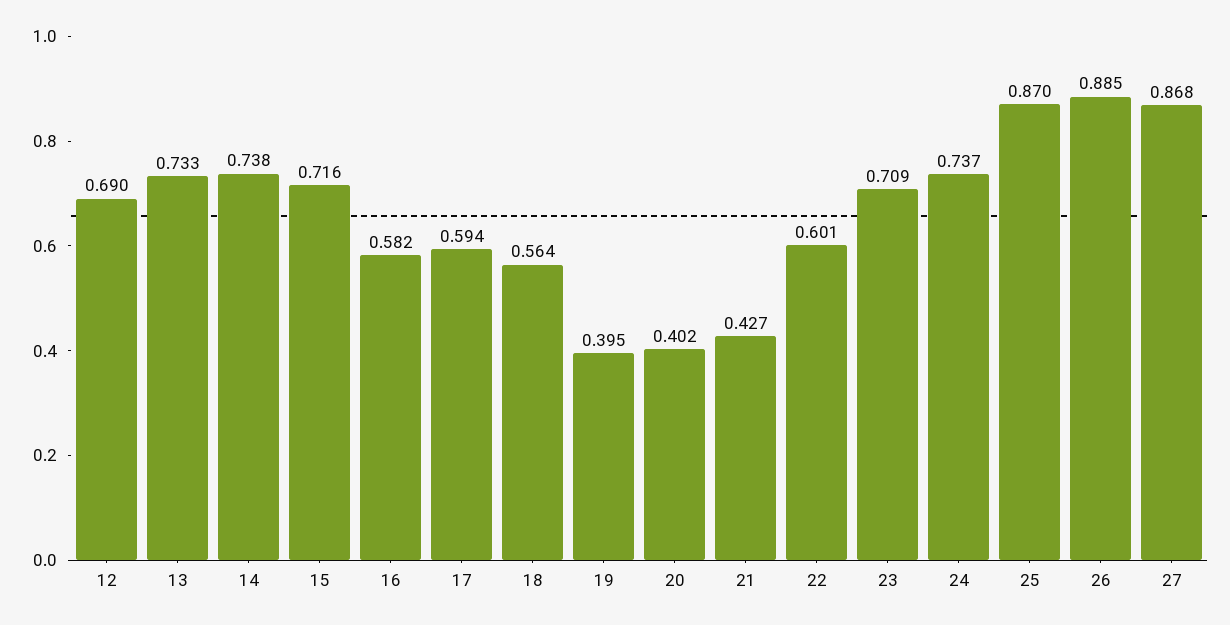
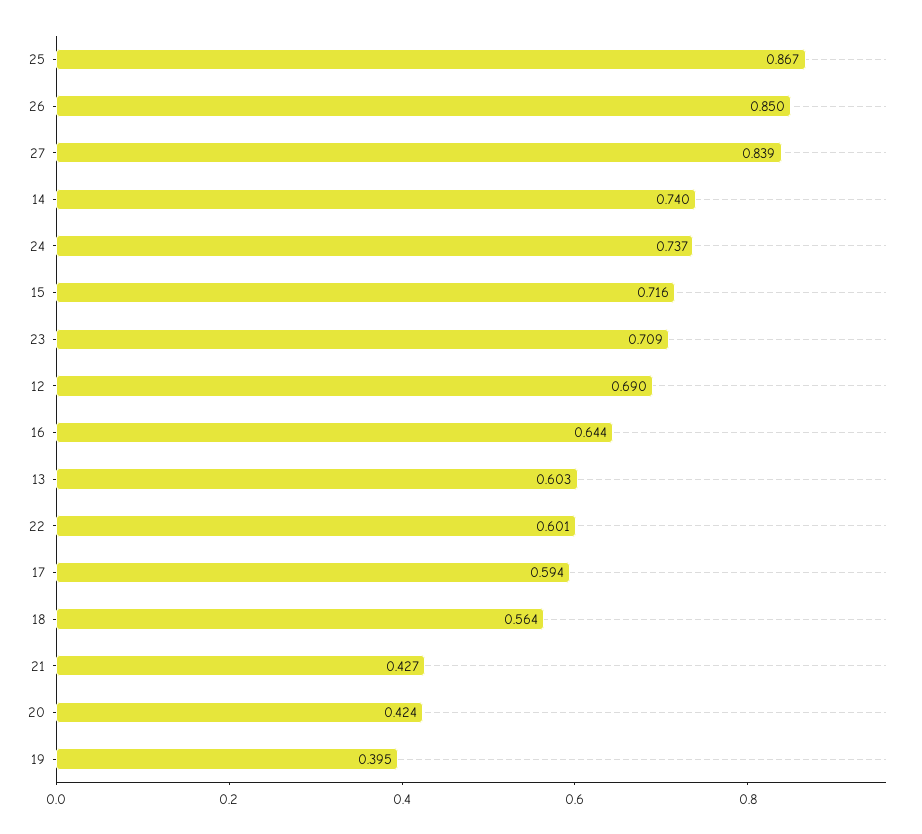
13: 0.733 -> 0.603
14: 0.738 -> 0.74
16: 0.582 -> 0.644
20: 0.402 -> 0.424
25: 0.87 -> 0.867
26: 0.885 -> 0.85
27: 0.868 -> 0.839

